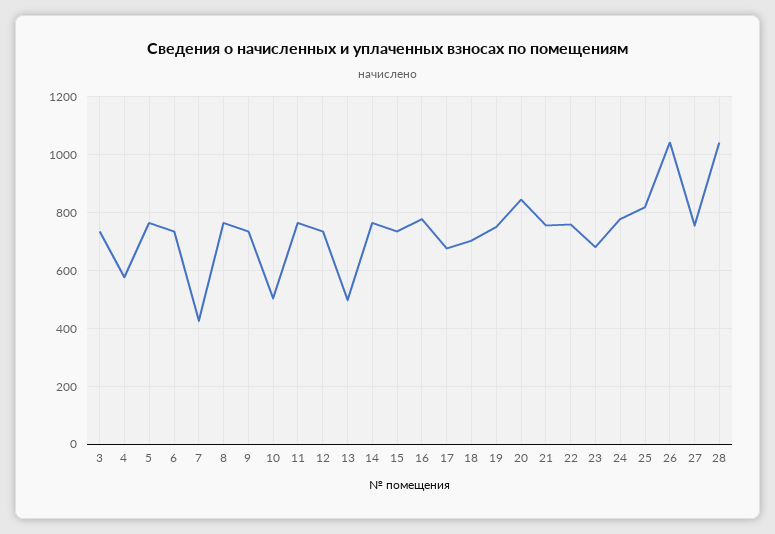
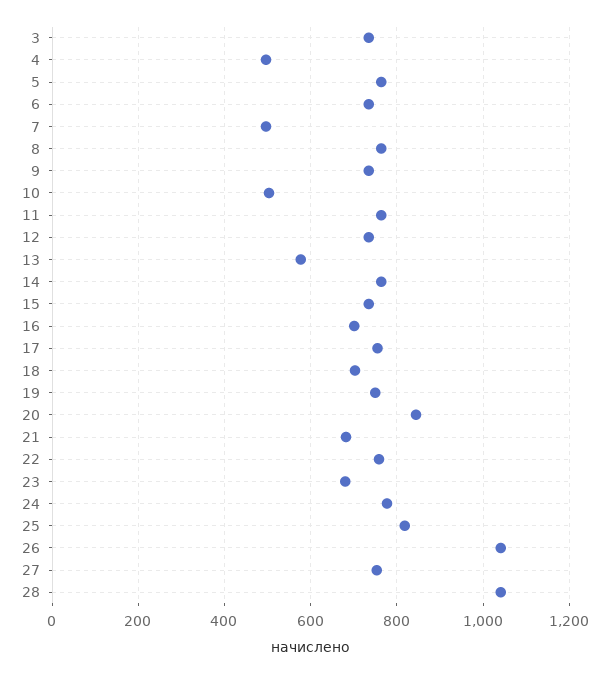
4: 575 -> 500
7: 425 -> 500
13: 500 -> 580
16: 775 -> 700
17: 675 -> 760
21: 750 -> 680

